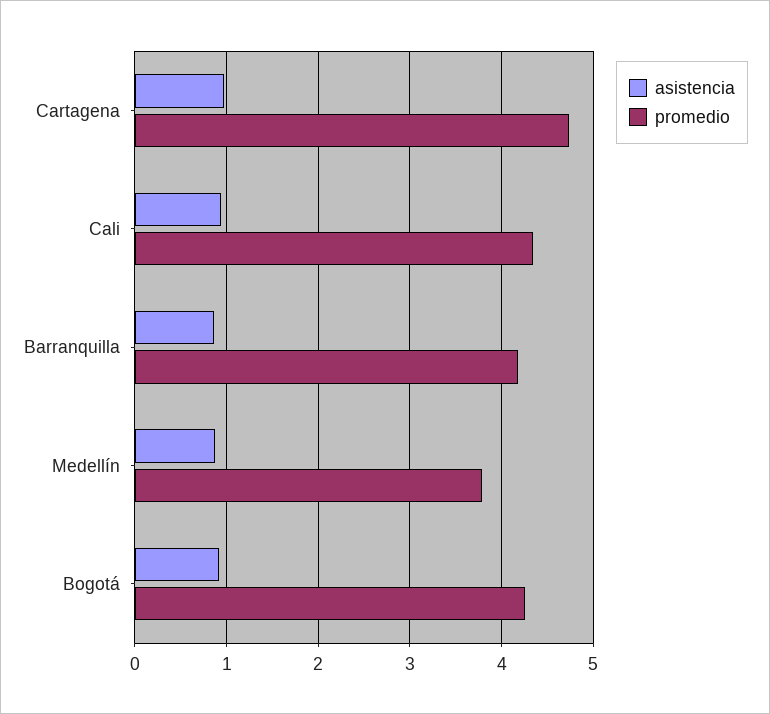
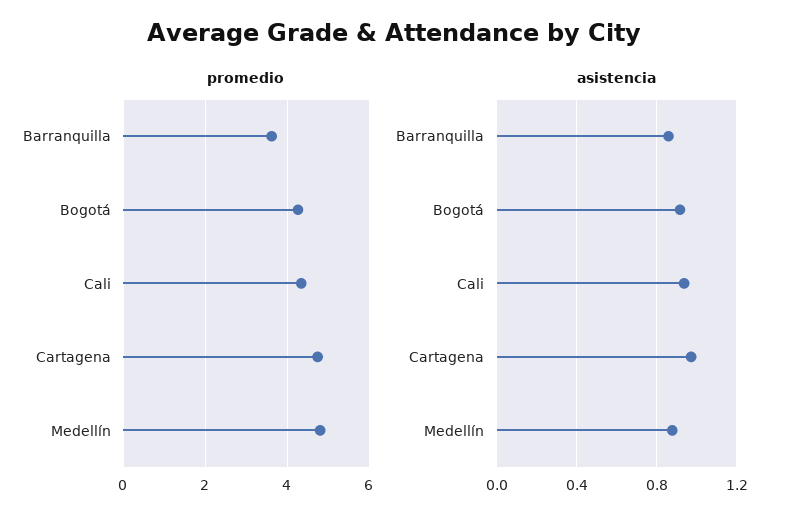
promedio, Barranquilla: 4.2 -> 3.6
promedio, Medellín: 3.8 -> 4.8

